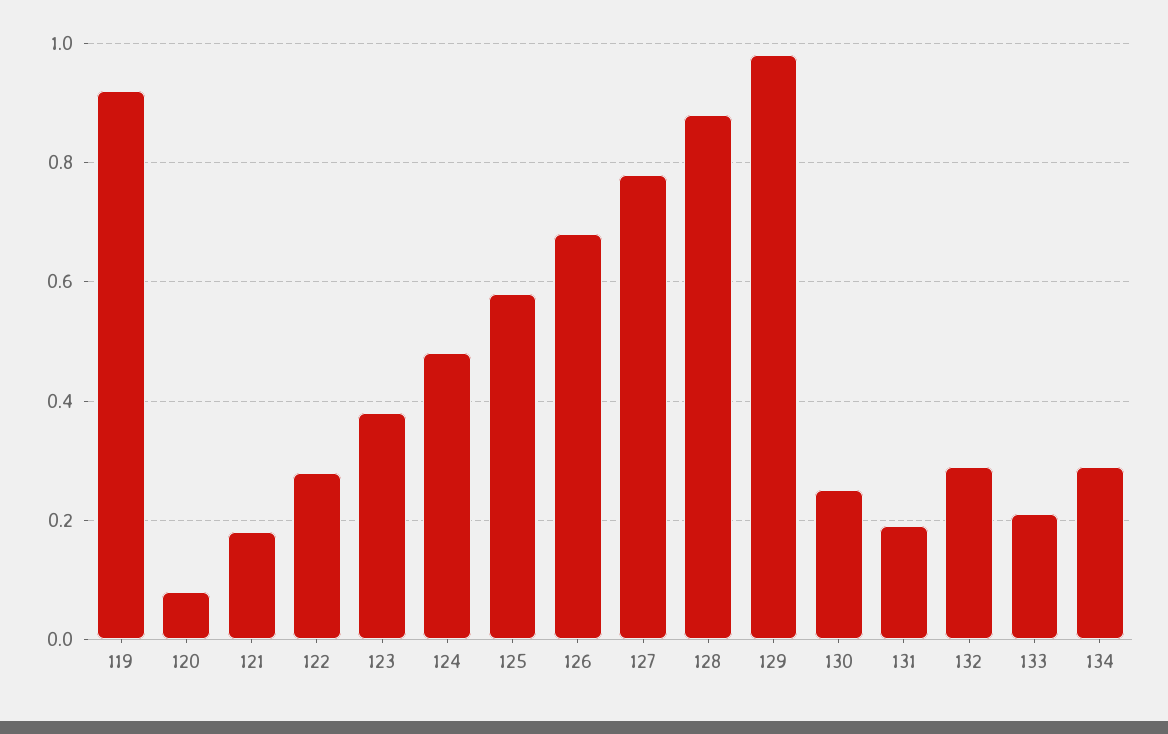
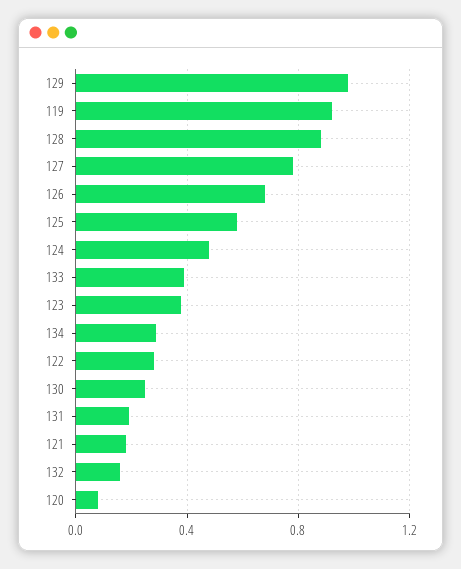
132: 0.3 -> 0.15
133: 0.2 -> 0.4

